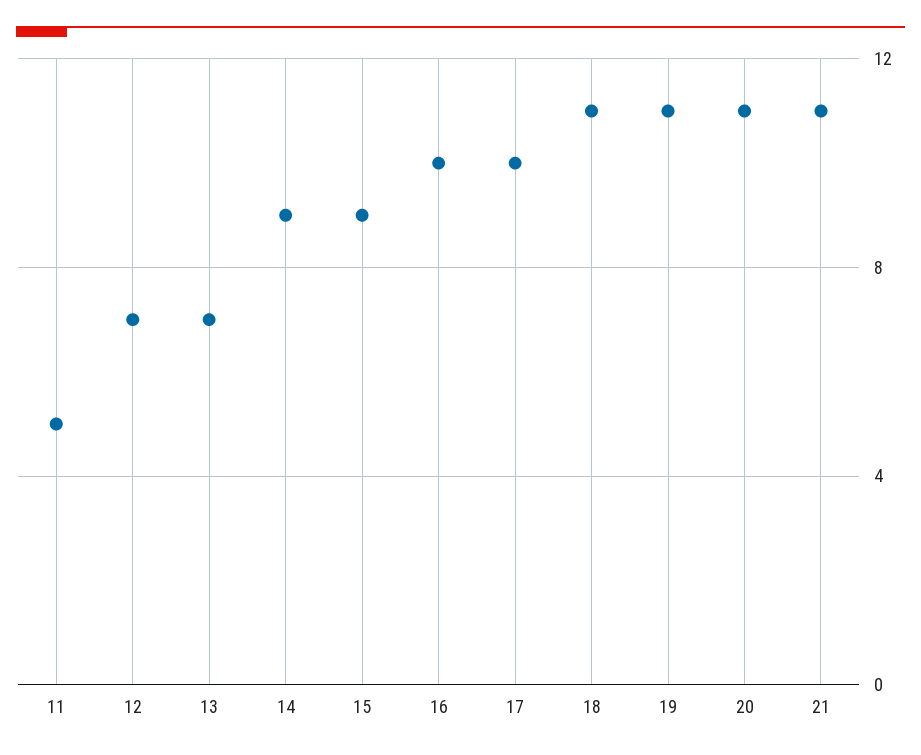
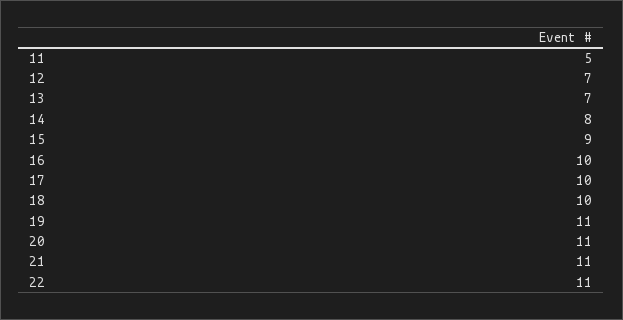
14: 9 -> 8
18: 11 -> 10
22: none -> 11

